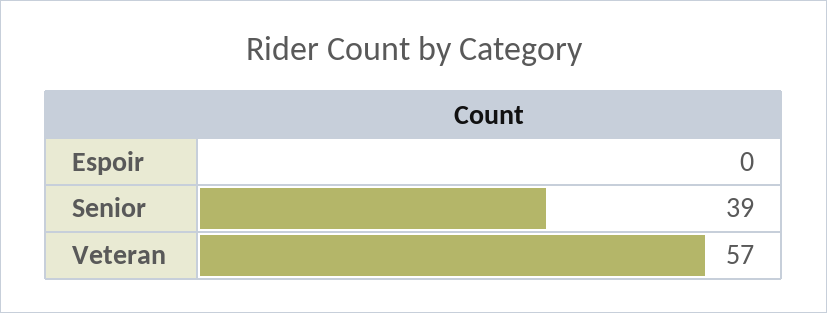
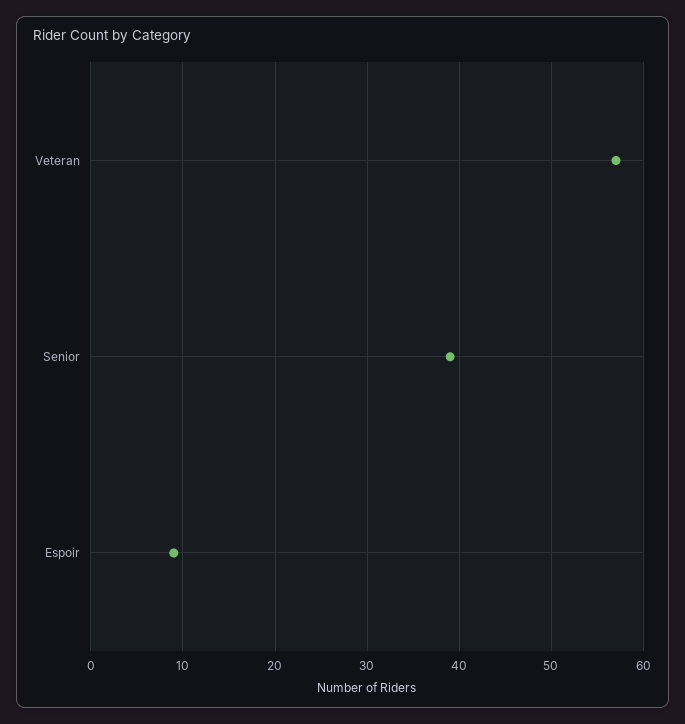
Espoir: 0 -> 9

